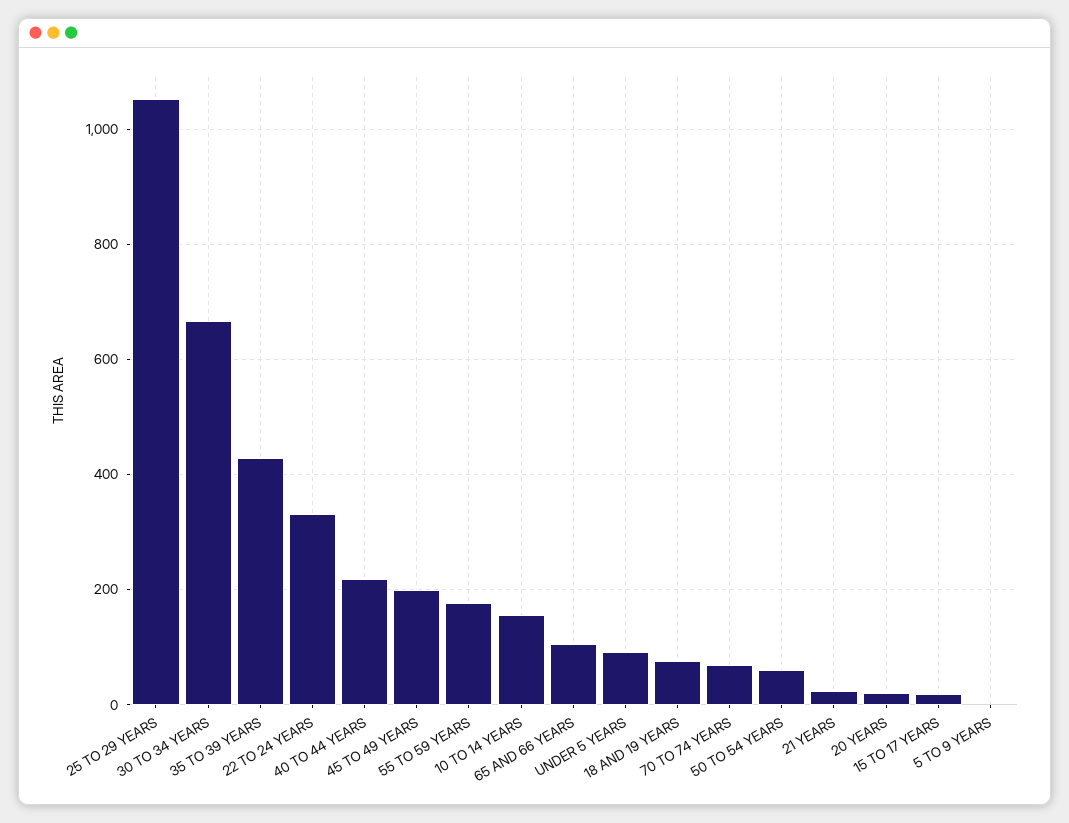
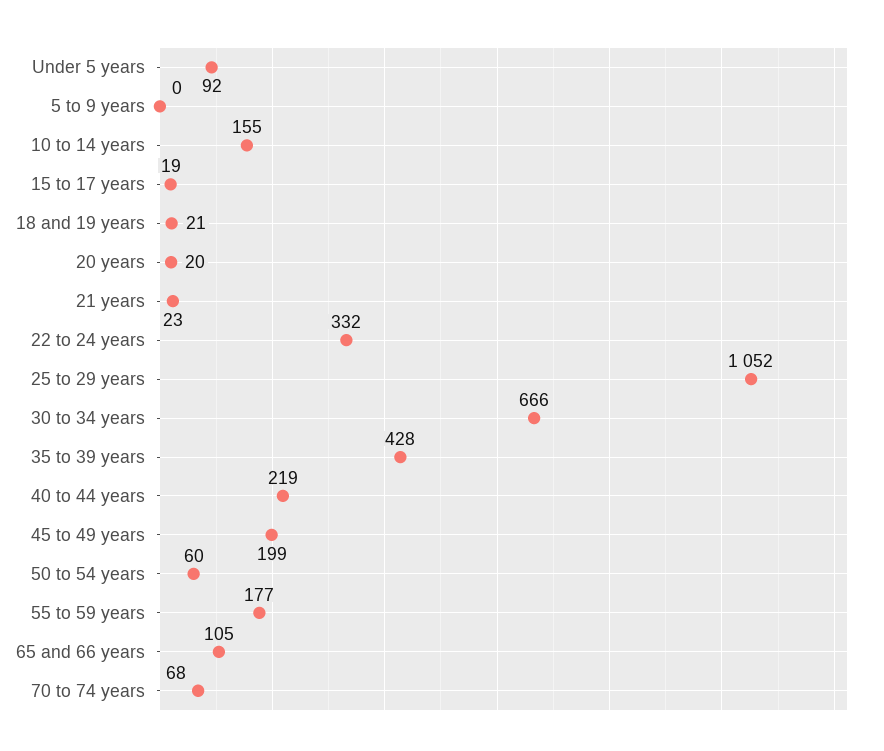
18 AND 19 YEARS: 80 -> 21

